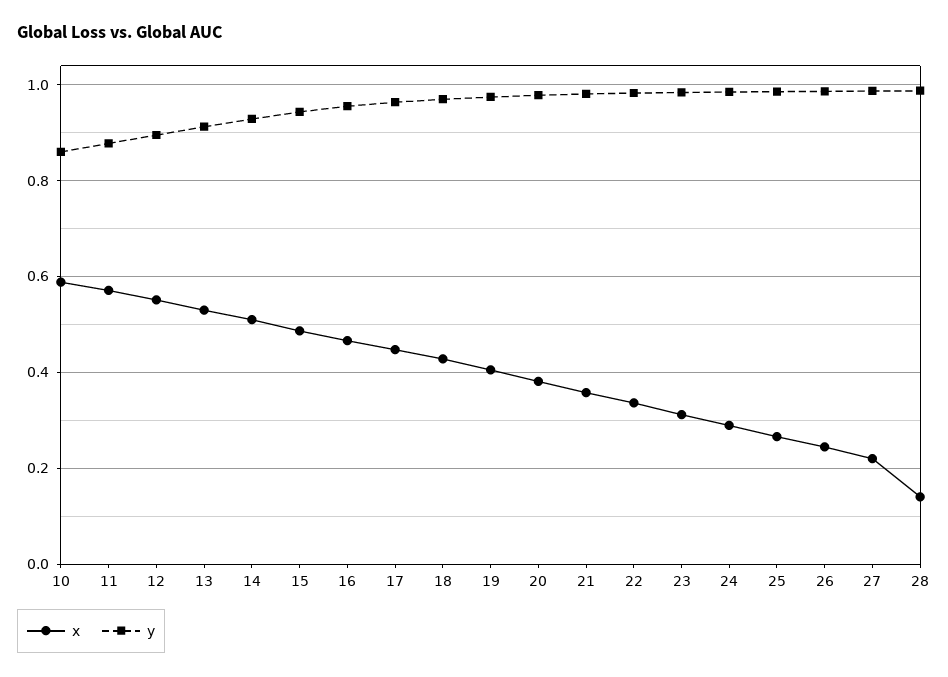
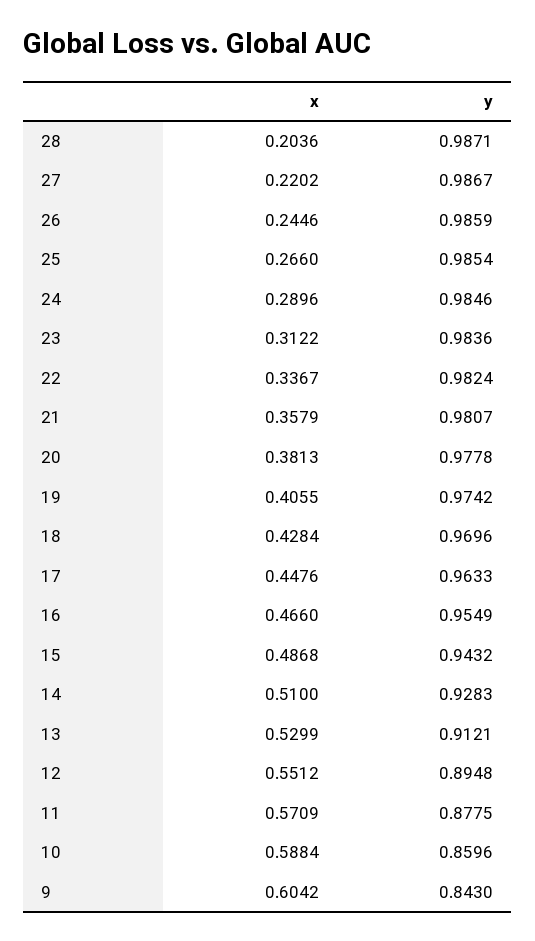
x, 28: 0.14 -> 0.2036
x, 9: none -> 0.6042
y, 9: none -> 0.843

